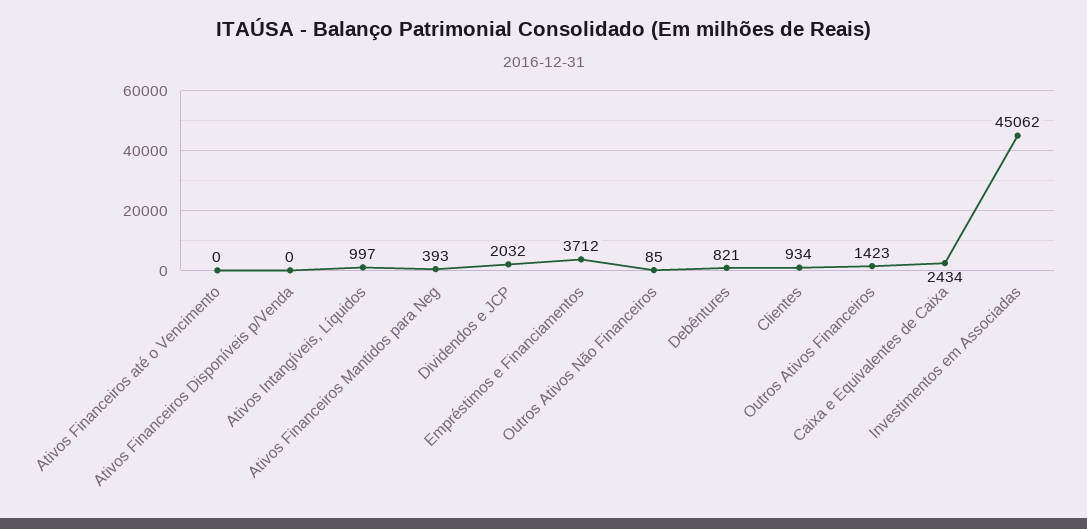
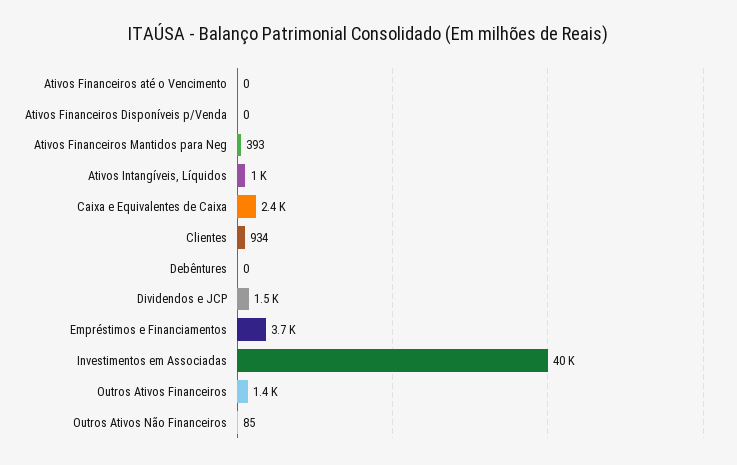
Dividendos e JCP: 2032 -> 1500
Debêntures: 821 -> 0
Investimentos em Associadas: 45062 -> 40000

